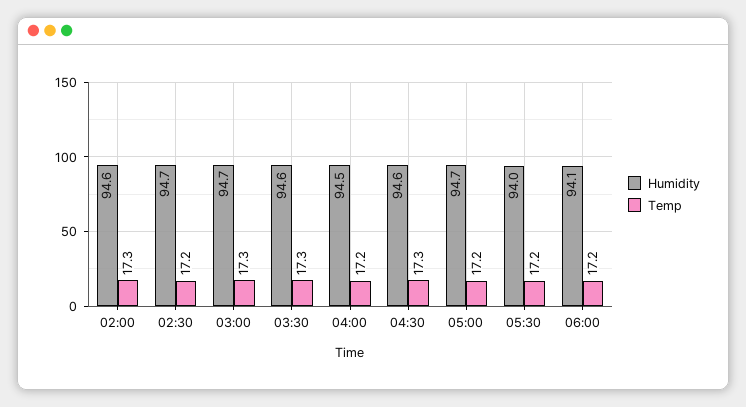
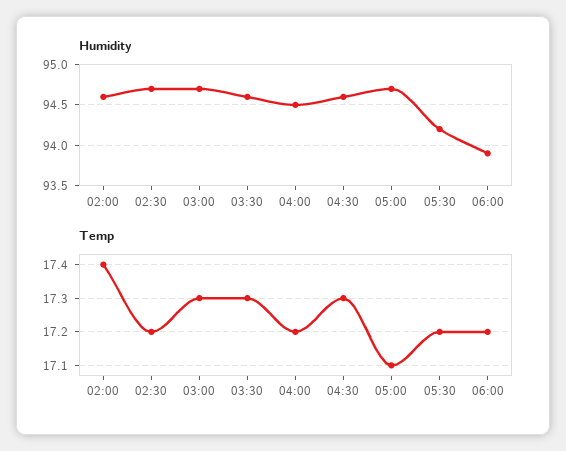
Temp, 02:00: 17.3 -> 17.4
Temp, 05:00: 17.2 -> 17.1
Humidity, 05:30: 94 -> 94.2
Humidity, 06:00: 94.1 -> 93.9

